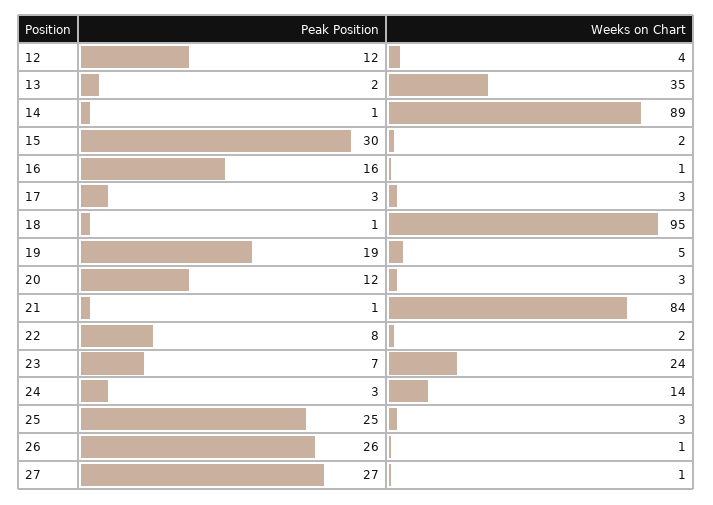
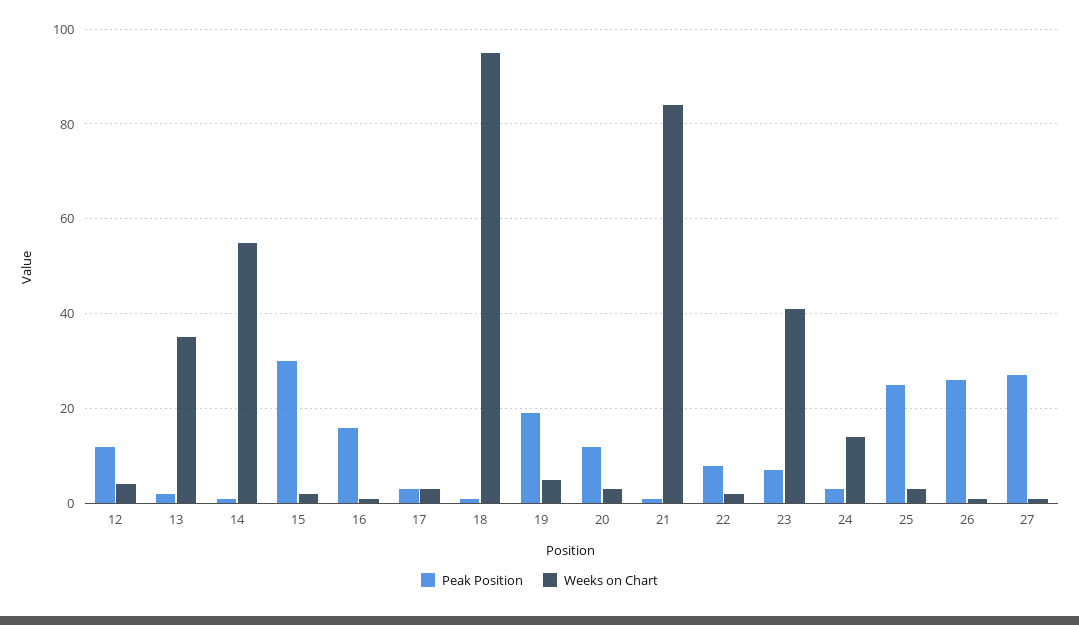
Weeks on Chart, 14: 89 -> 55
Weeks on Chart, 23: 24 -> 40

